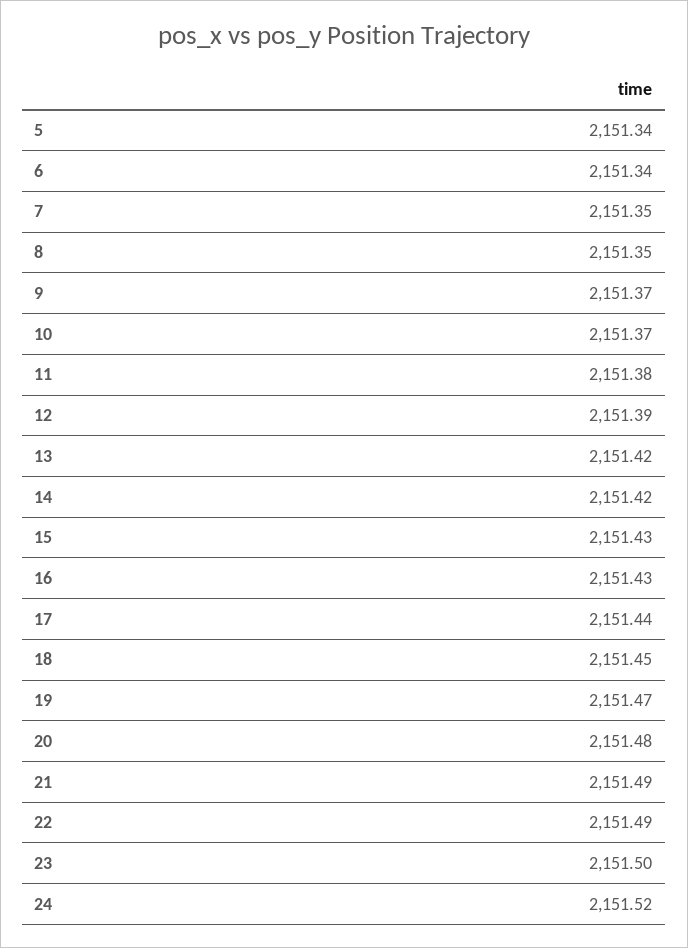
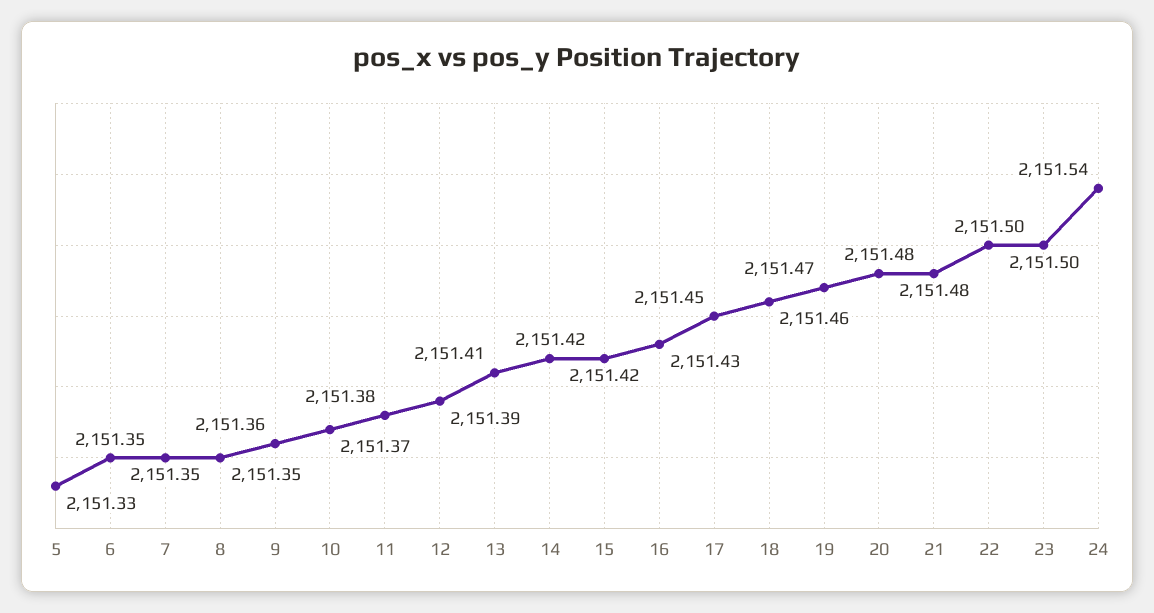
5: 2151.34 -> 2151.33
6: 2151.34 -> 2151.35
9: 2151.37 -> 2151.36
13: 2151.42 -> 2151.41
15: 2151.43 -> 2151.42
17: 2151.44 -> 2151.45
18: 2151.45 -> 2151.46
21: 2151.49 -> 2151.48
22: 2151.49 -> 2151.5
24: 2151.52 -> 2151.54

